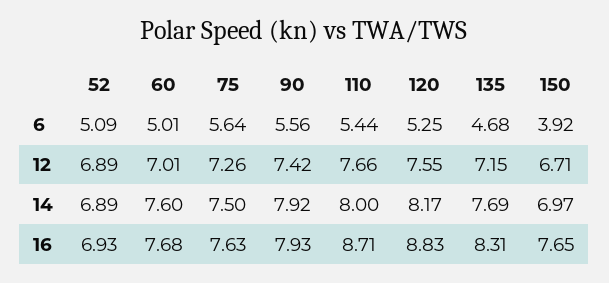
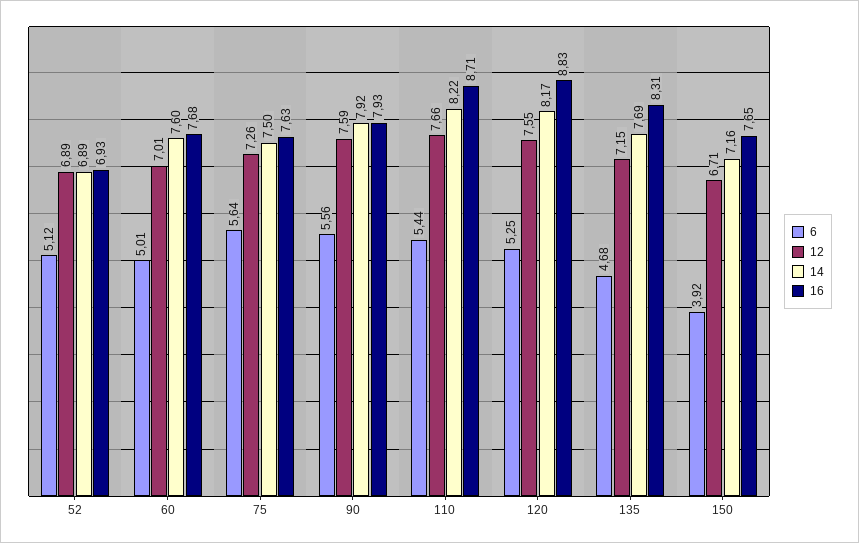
6, 52: 5.09 -> 5.12
12, 90: 7.42 -> 7.59
14, 110: 8 -> 8.22
14, 150: 6.97 -> 7.16

